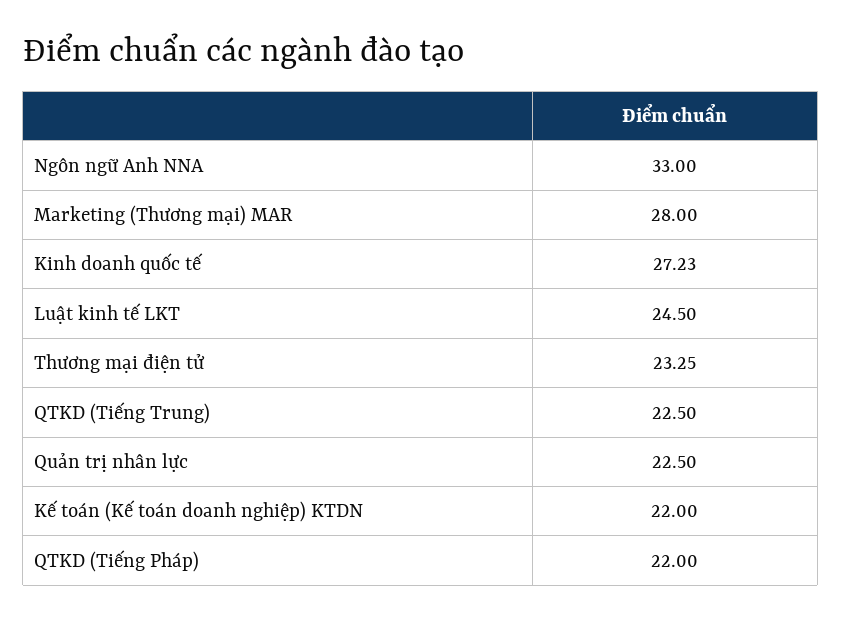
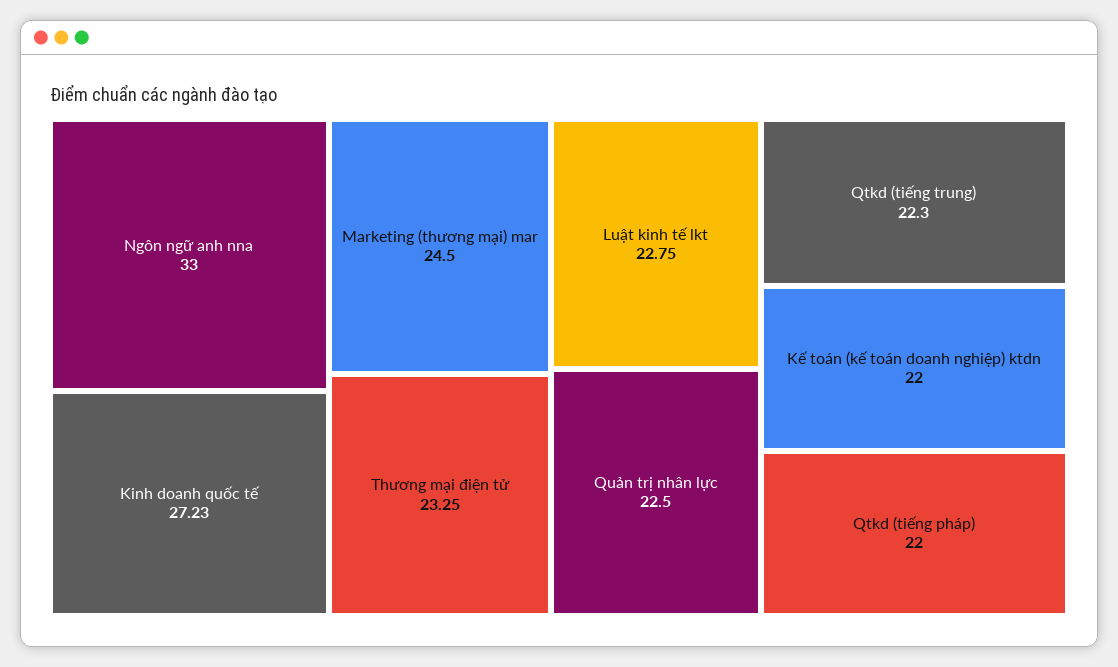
Marketing (Thương mại) MAR: 28 -> 24.5
Luật kinh tế LKT: 24.5 -> 22.75
QTKD (Tiếng Trung): 22.5 -> 22.3

